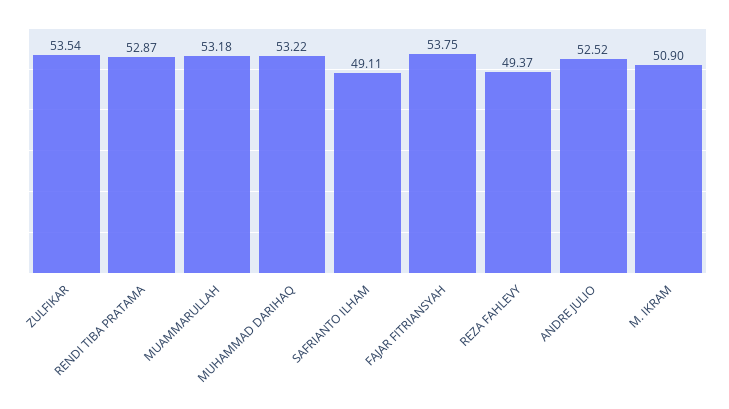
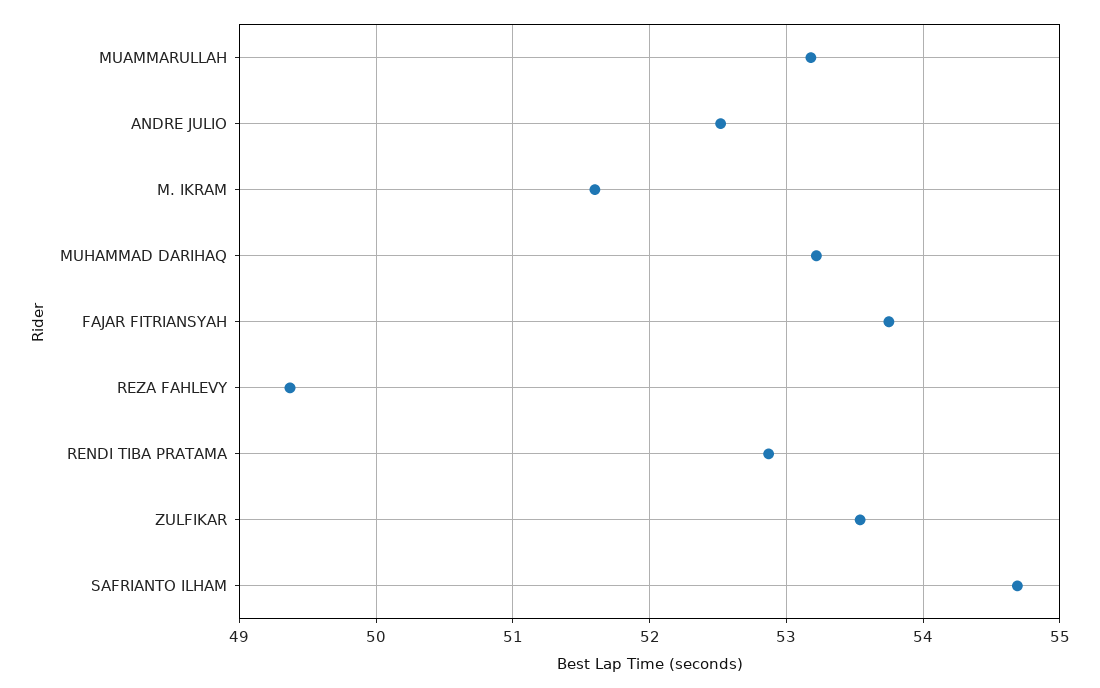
SAFRIANTO ILHAM: 49.11 -> 54.7
M. IKRAM: 50.9 -> 51.6

